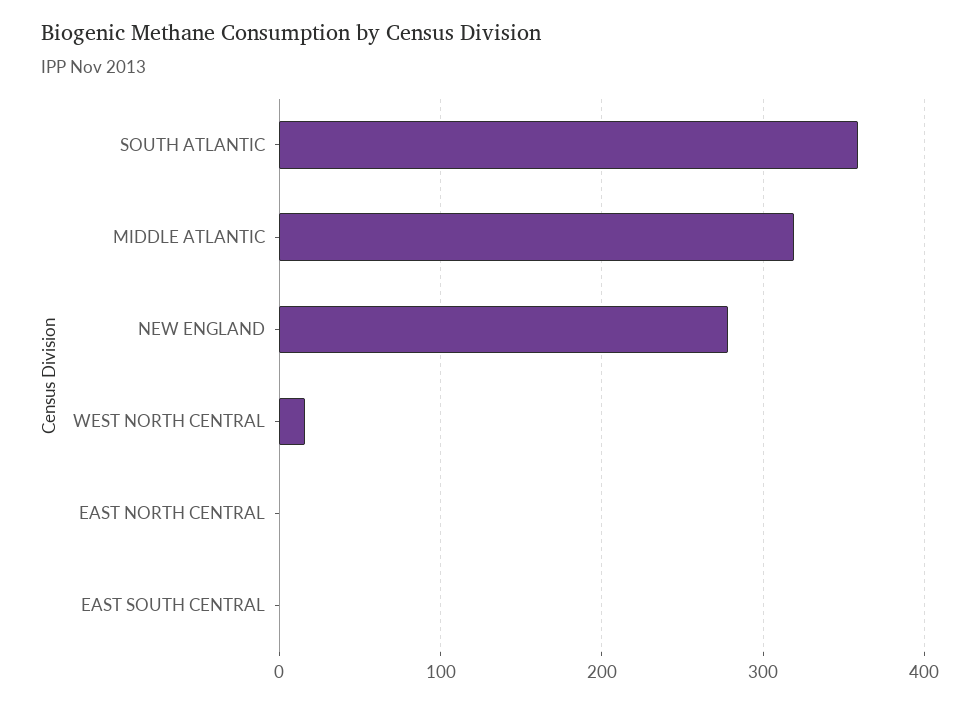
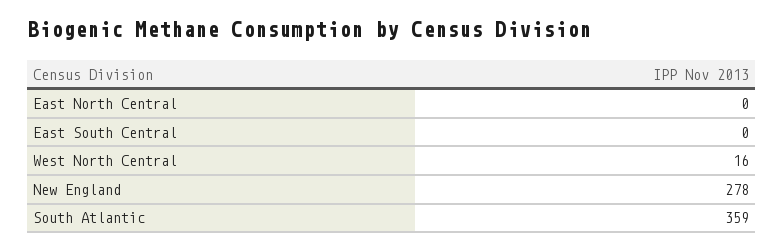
MIDDLE ATLANTIC: 320 -> none

